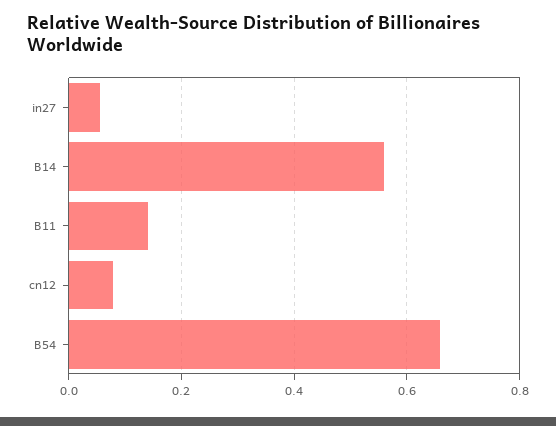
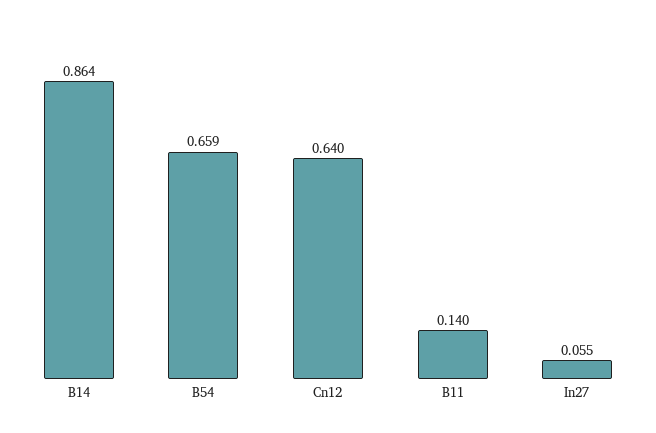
B14: 0.56 -> 0.864
cn12: 0.08 -> 0.64

